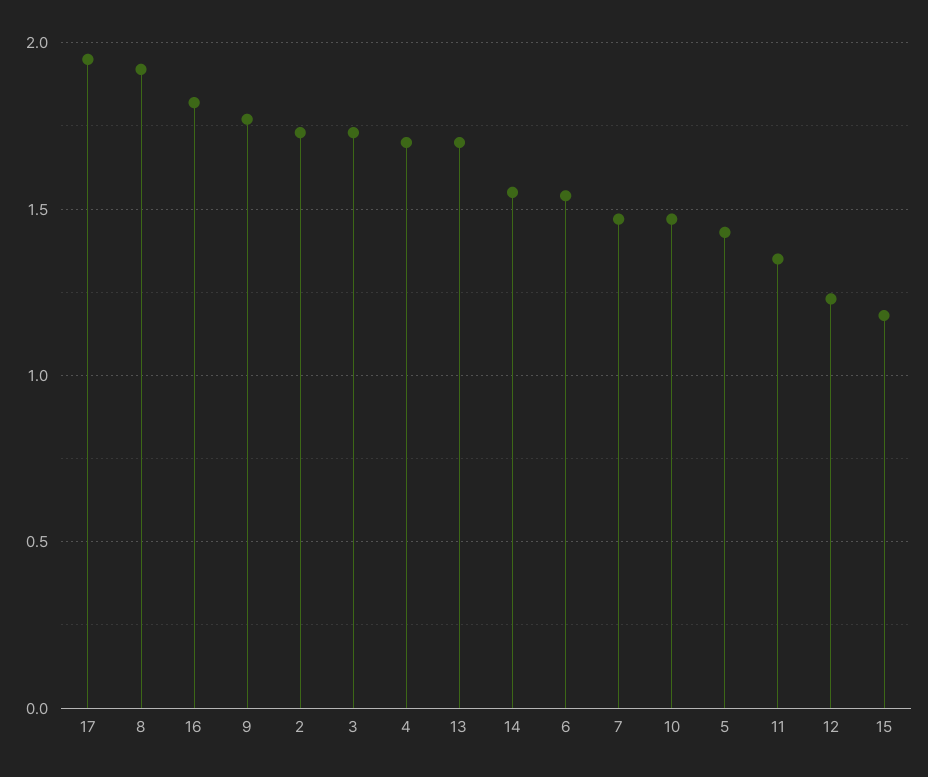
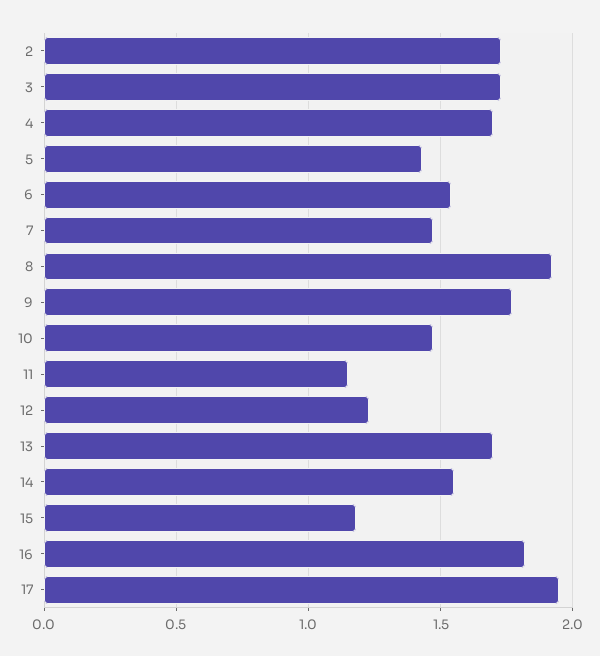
11: 1.35 -> 1.15

